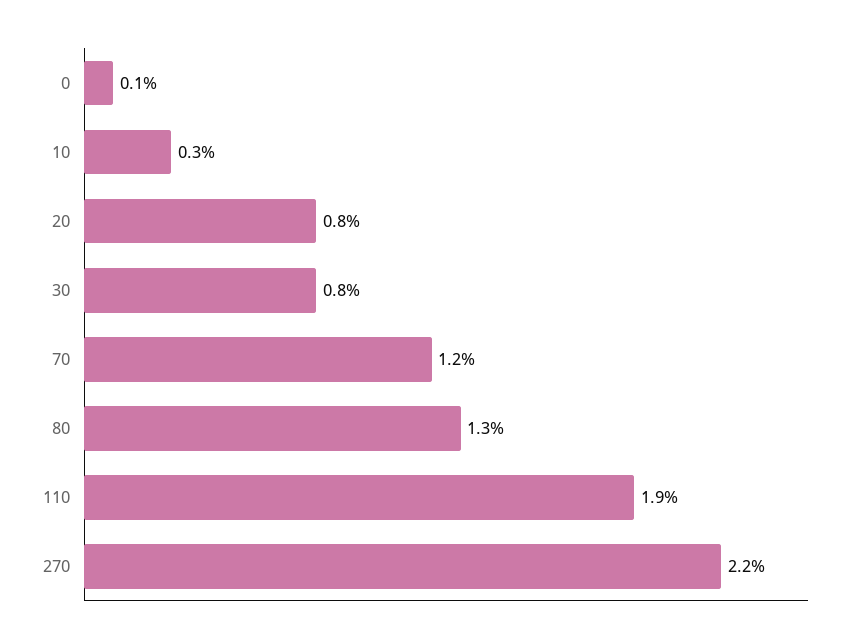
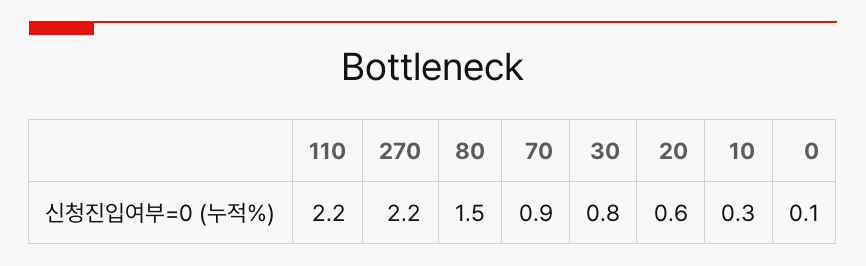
20: 0.8 -> 0.6
70: 1.2 -> 0.9
80: 1.3 -> 1.5
110: 1.9 -> 2.2

